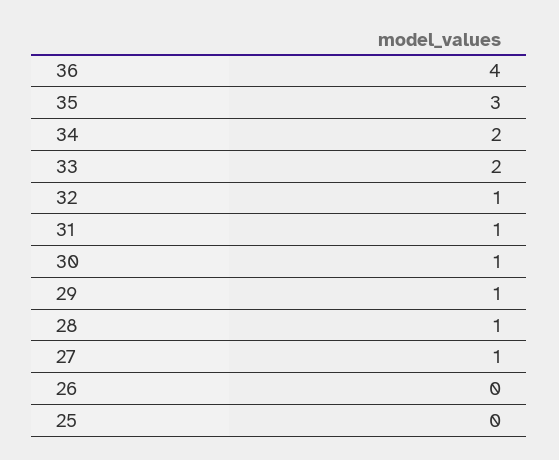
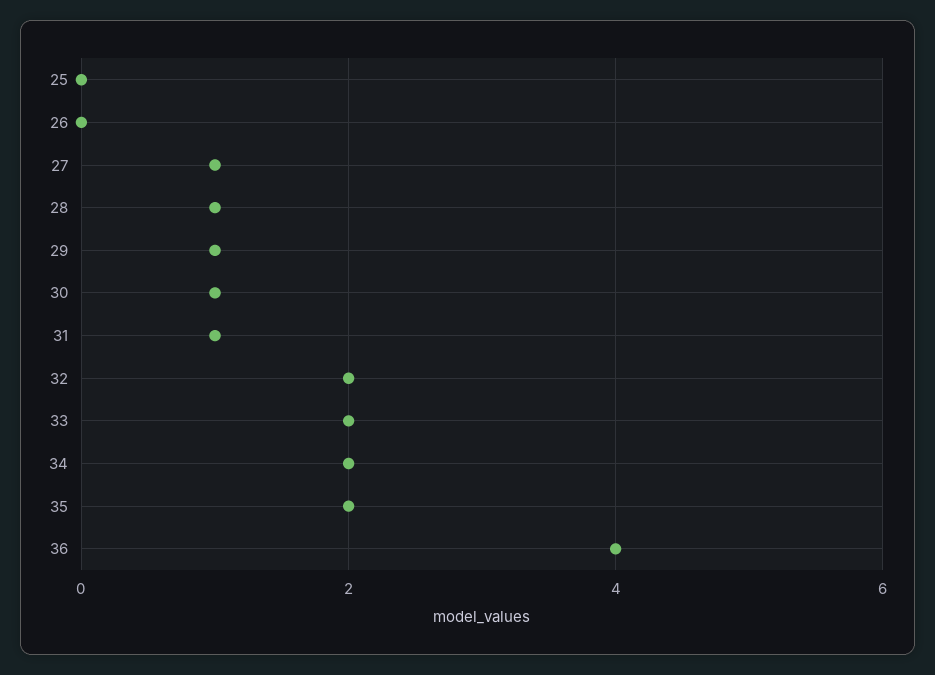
35: 3 -> 2
32: 1 -> 2

